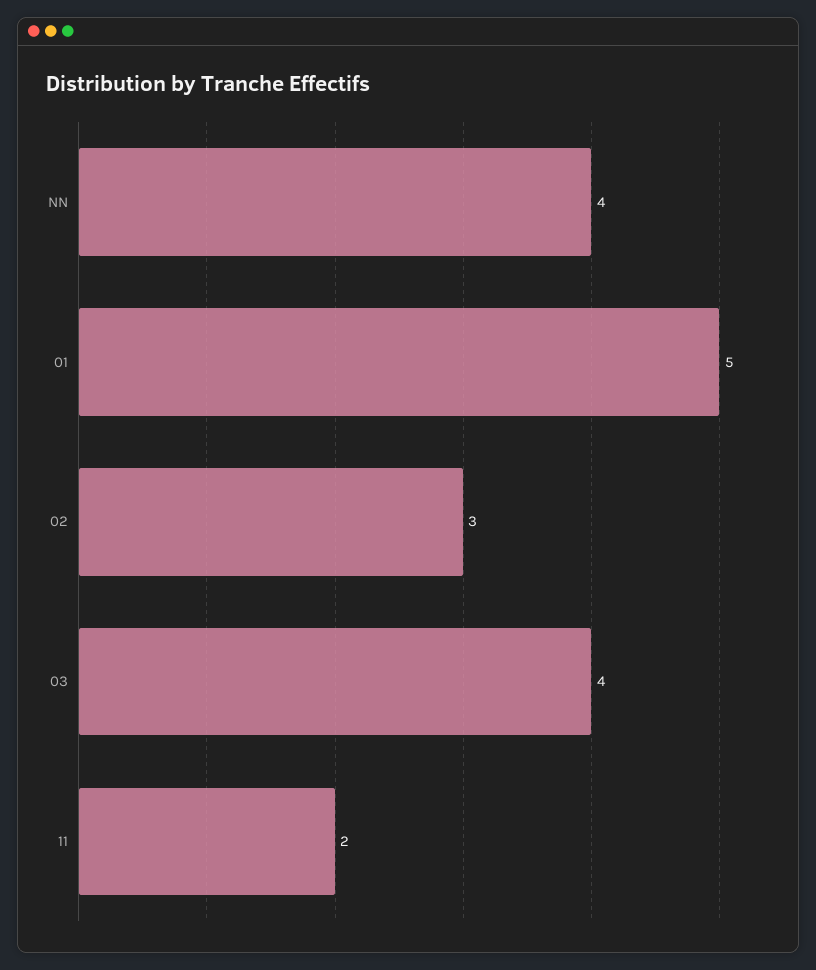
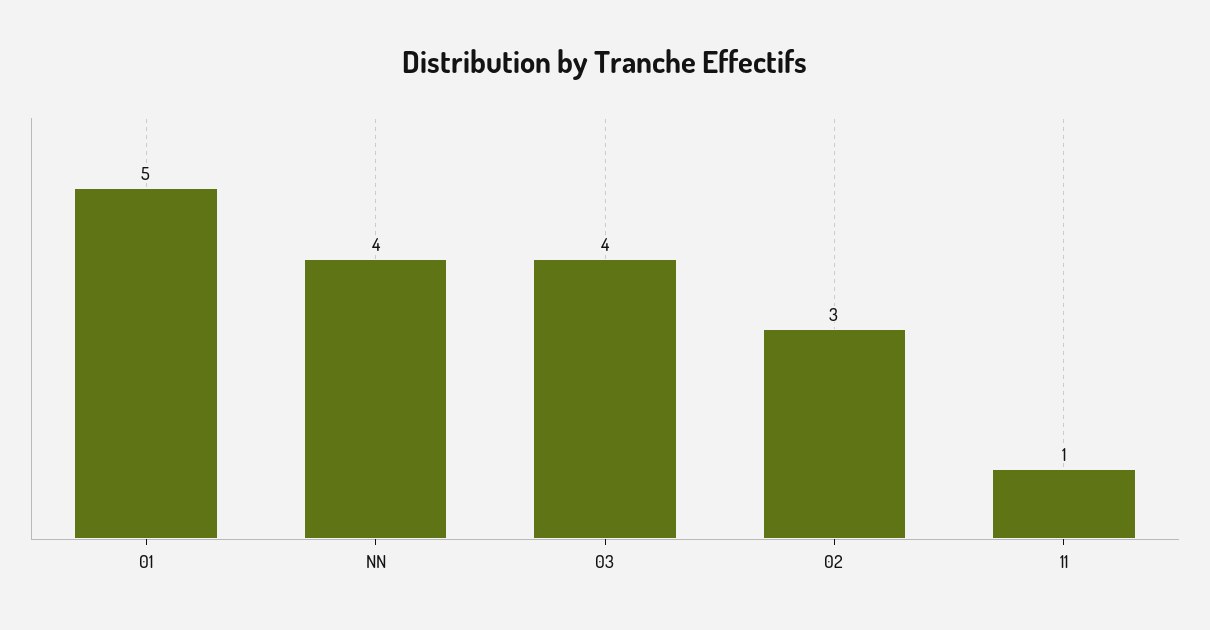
11: 2 -> 1

